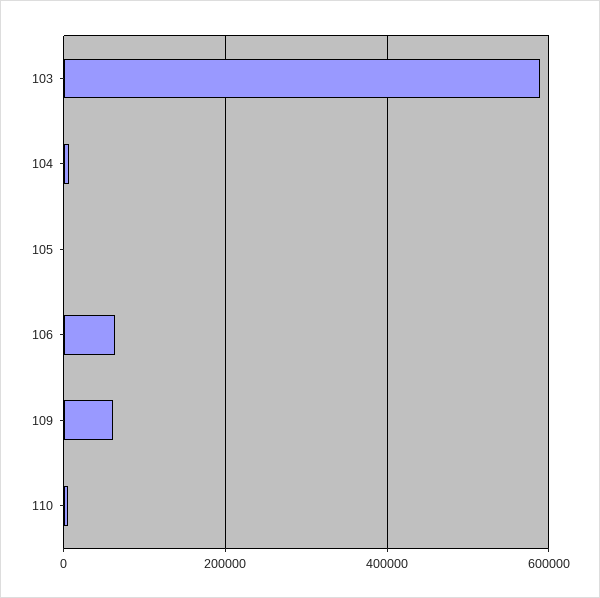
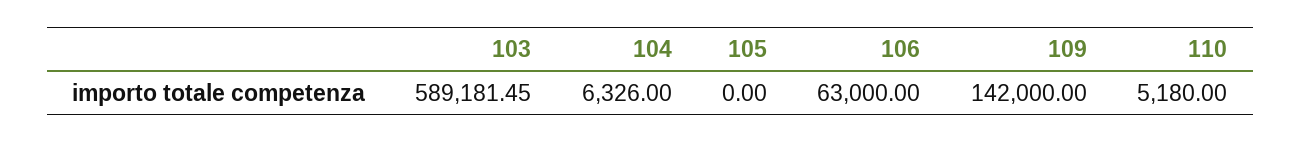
109: 60000 -> 142000

